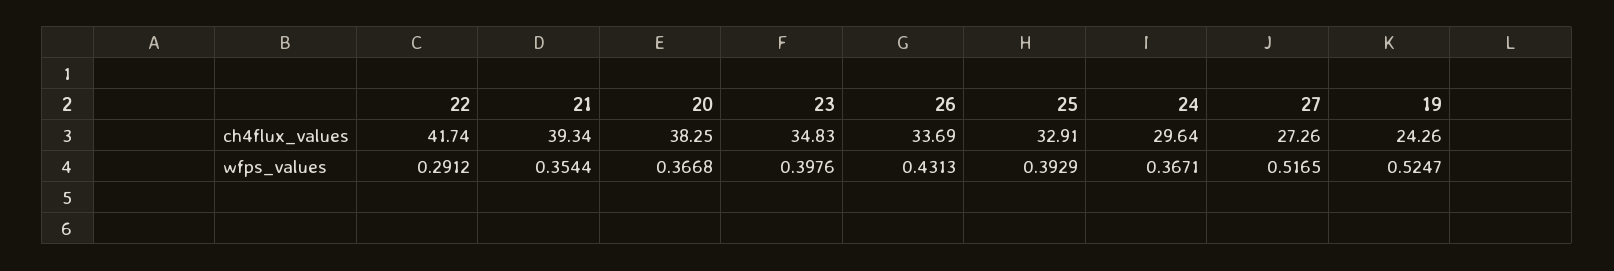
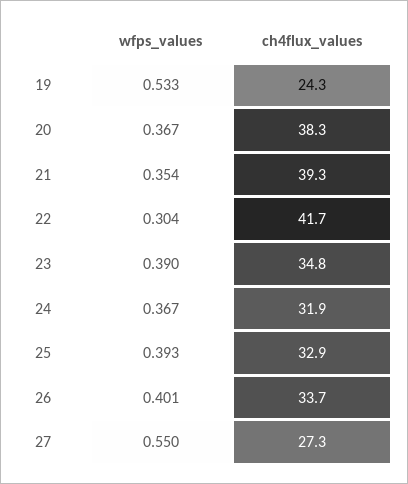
24, ch4flux_values: 29.64 -> 31.9
22, wfps_values: 0.2912 -> 0.304
23, wfps_values: 0.3976 -> 0.39
26, wfps_values: 0.4313 -> 0.401
27, wfps_values: 0.5165 -> 0.55
19, wfps_values: 0.5247 -> 0.533

